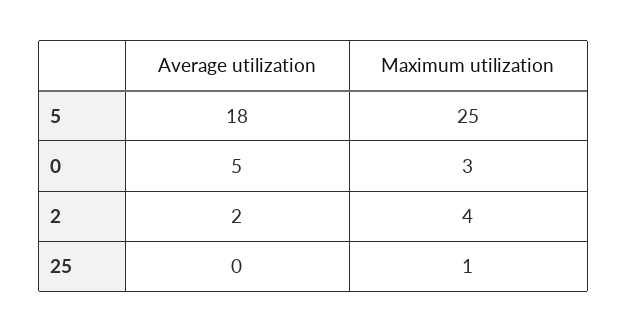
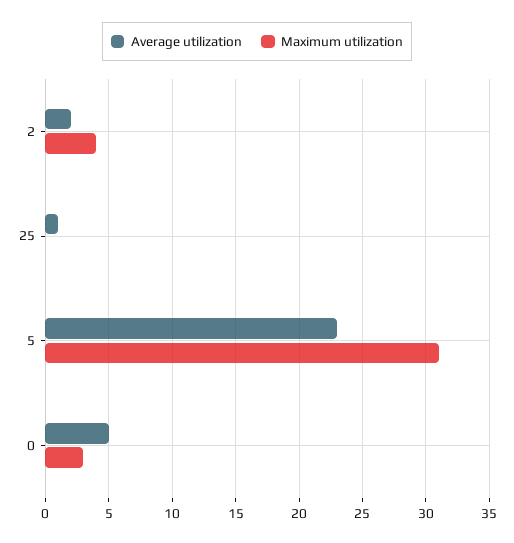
Average utilization, 5: 18 -> 23
Maximum utilization, 5: 25 -> 31
Average utilization, 25: 0 -> 1
Maximum utilization, 25: 1 -> 0

